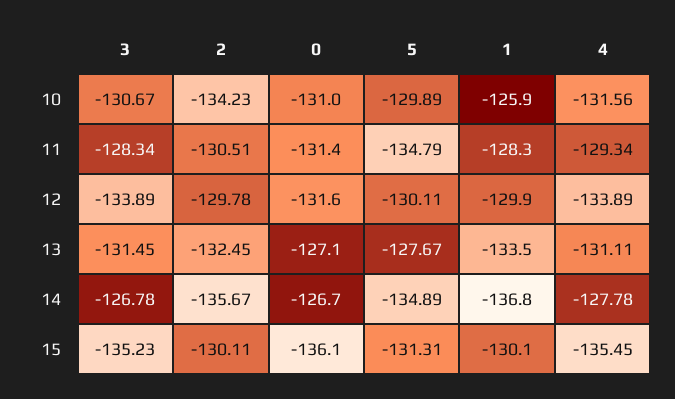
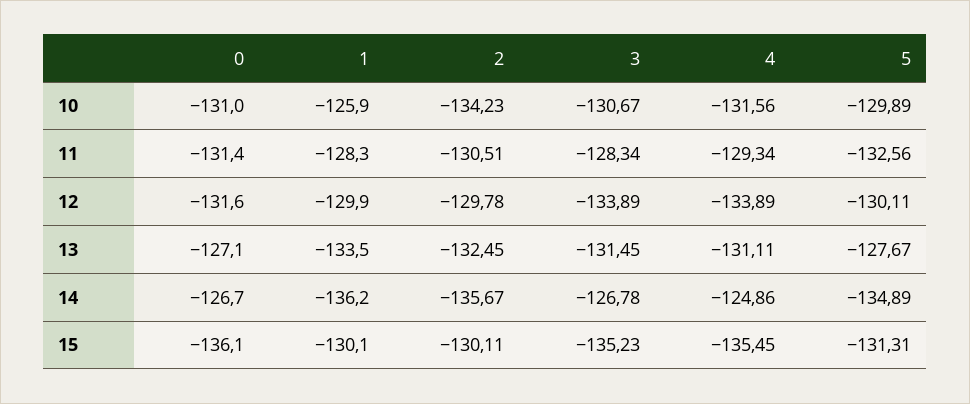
5, 11: -134.79 -> -132.56
1, 14: -136.8 -> -136.2
4, 14: -127.78 -> -124.86

